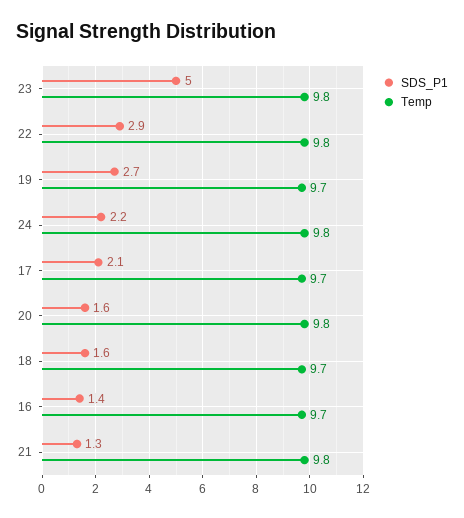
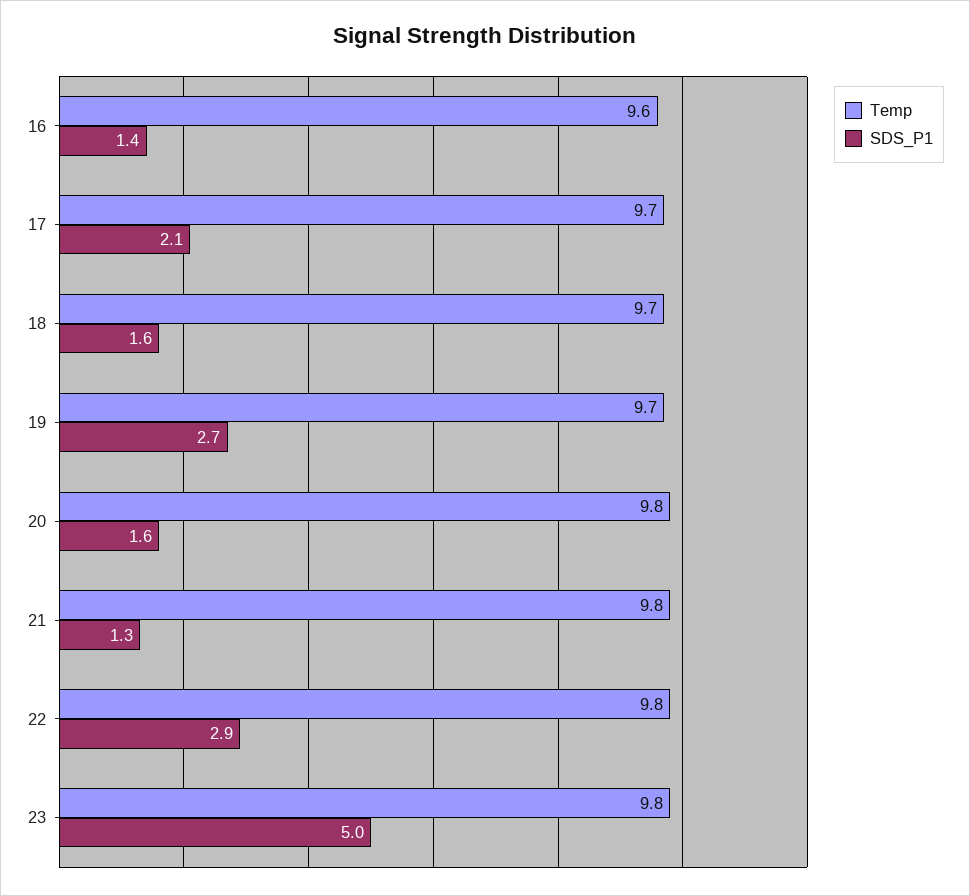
SDS_P1, 24: 2.2 -> none
Temp, 24: 9.8 -> none
Temp, 16: 9.7 -> 9.6

